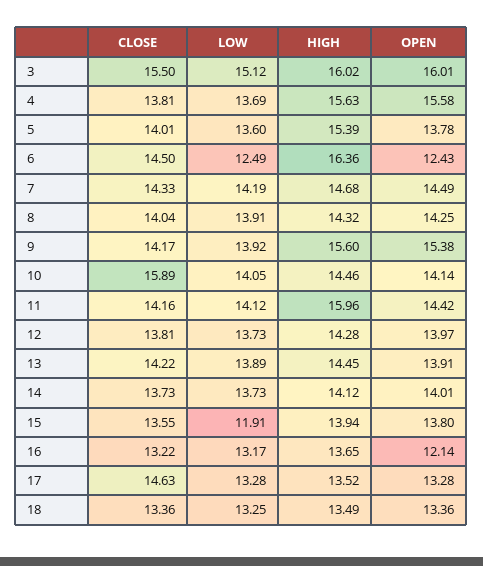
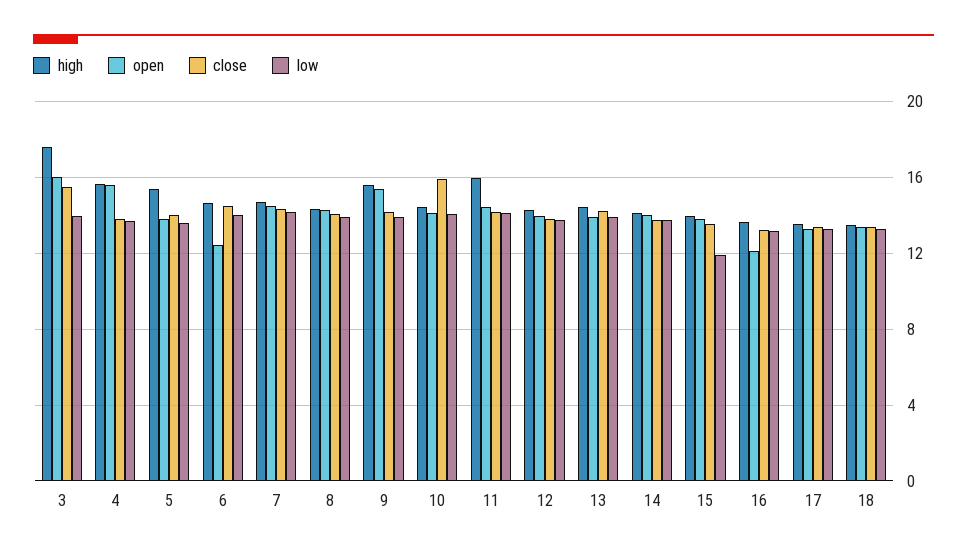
LOW, 3: 15.12 -> 14
HIGH, 3: 16.02 -> 17.5
LOW, 6: 12.49 -> 14
HIGH, 6: 16.36 -> 14.5
CLOSE, 17: 14.63 -> 13.5

